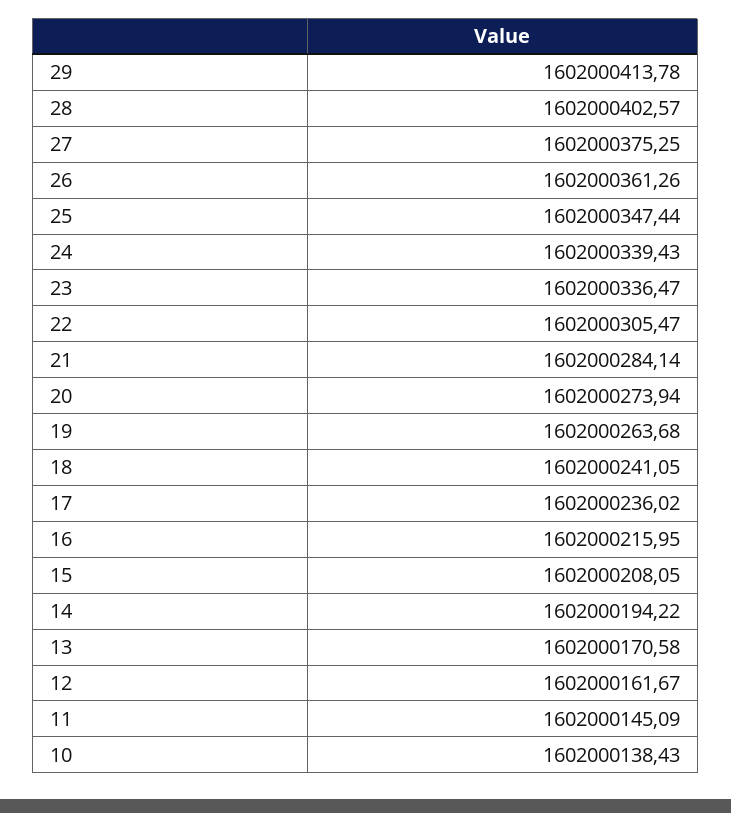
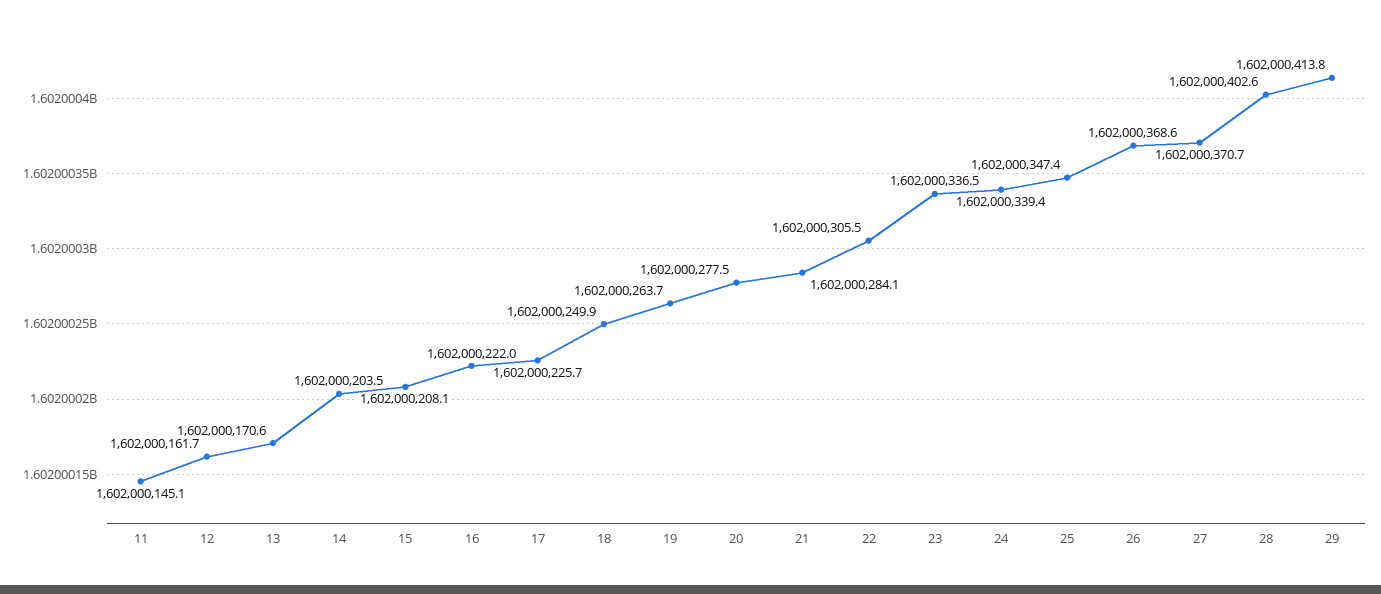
27: 1602000375.25 -> 1602000370.7
26: 1602000361.26 -> 1602000368.6
20: 1602000273.94 -> 1602000277.5
18: 1602000241.05 -> 1602000249.9
17: 1602000236.02 -> 1602000225.7
16: 1602000215.95 -> 1602000222
14: 1602000194.22 -> 1602000203.5
10: 1602000138.43 -> none

